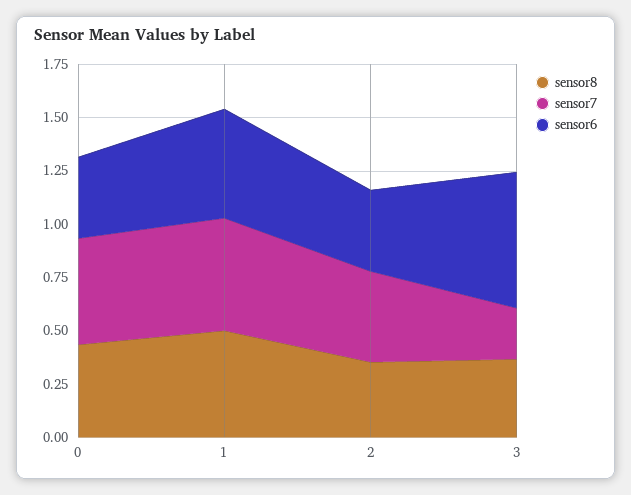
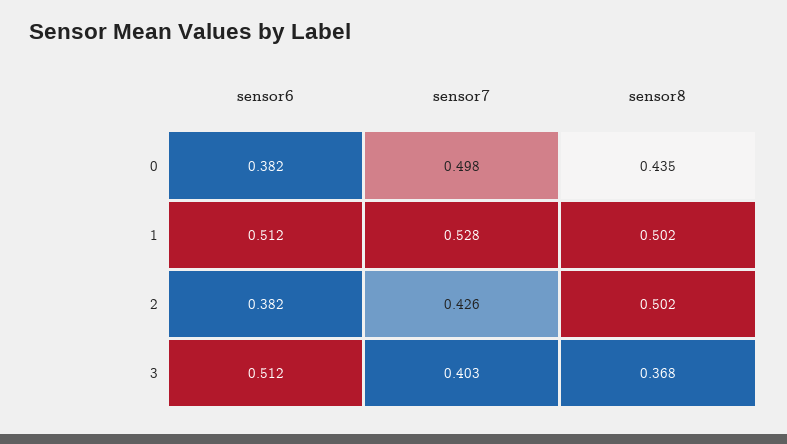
sensor8, 2: 0.35 -> 0.502
sensor7, 3: 0.25 -> 0.403
sensor6, 3: 0.65 -> 0.512

